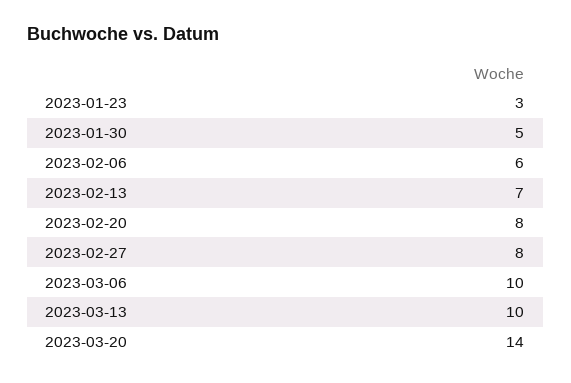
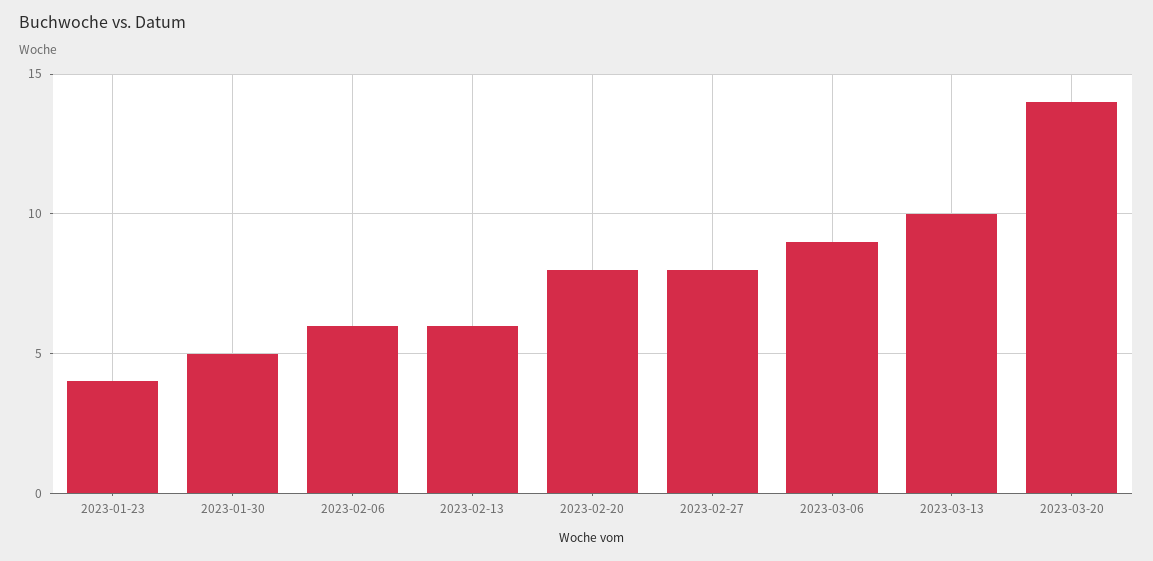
2023-01-23: 3 -> 4
2023-02-13: 7 -> 6
2023-03-06: 10 -> 9

